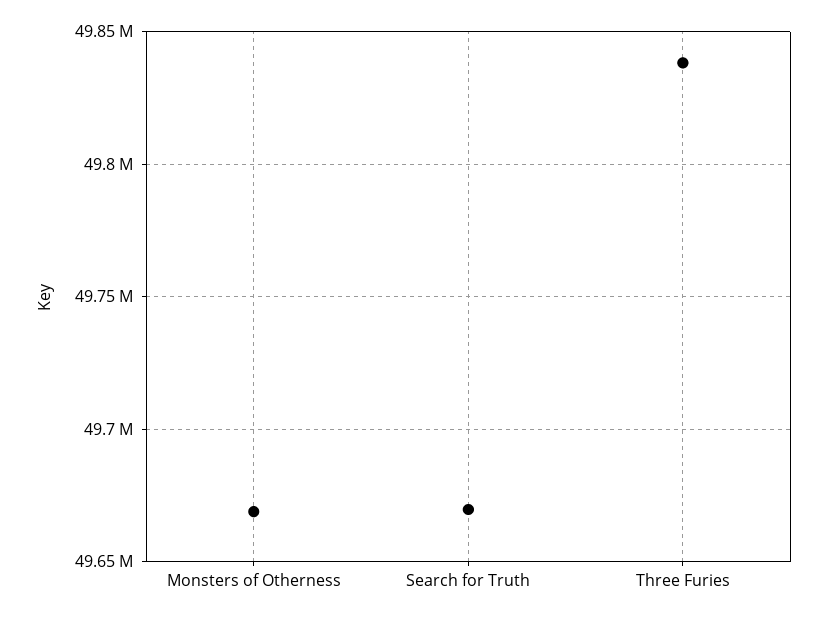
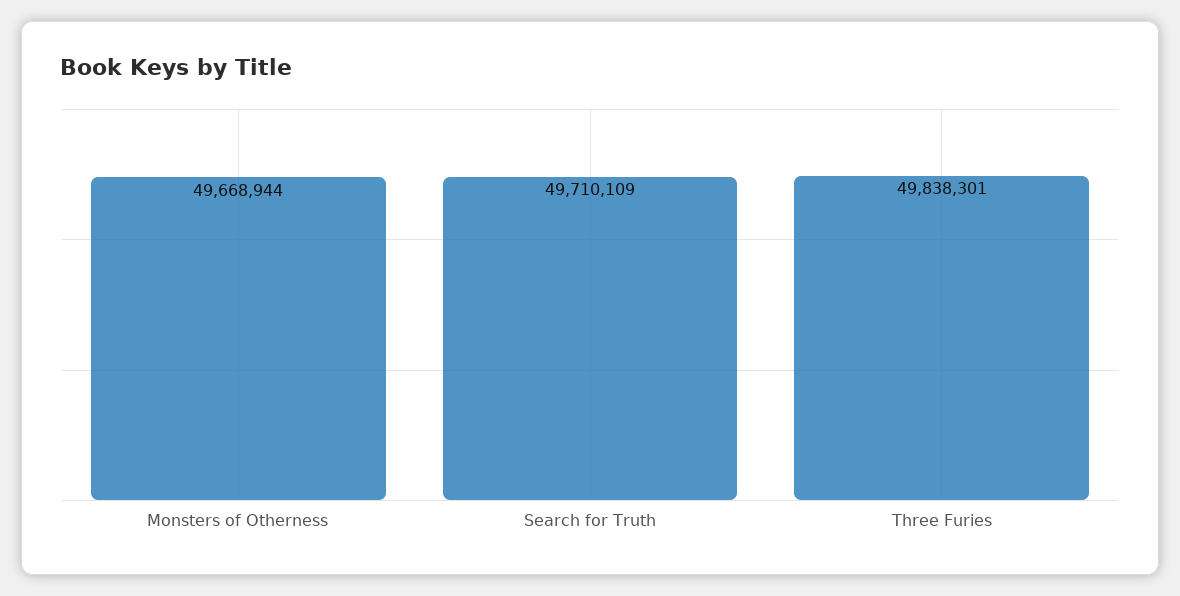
Search for Truth: 49670000 -> 49710109

